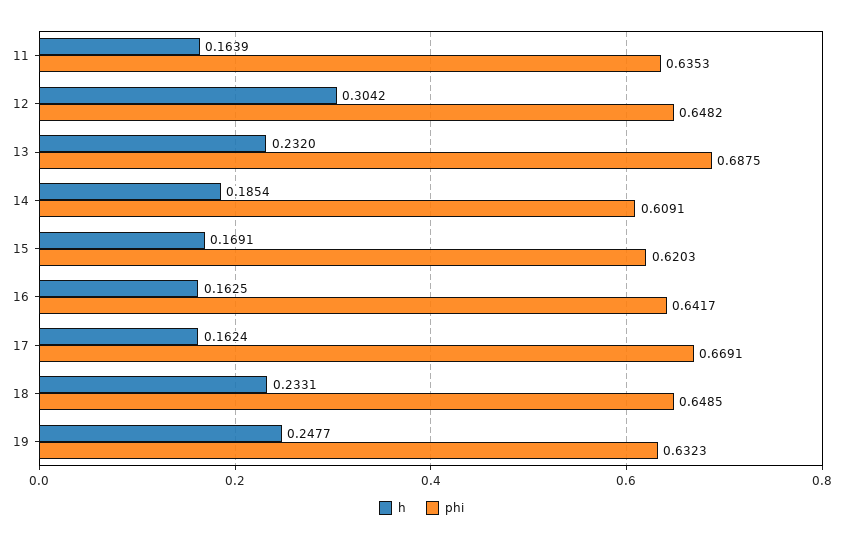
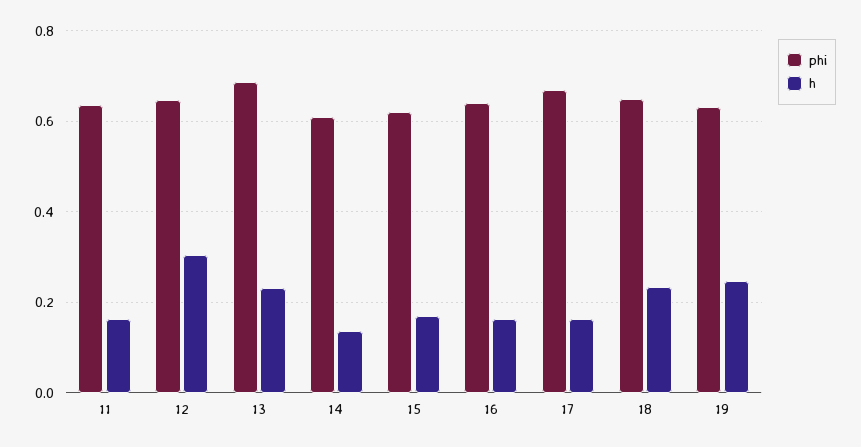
h, 14: 0.1854 -> 0.14

